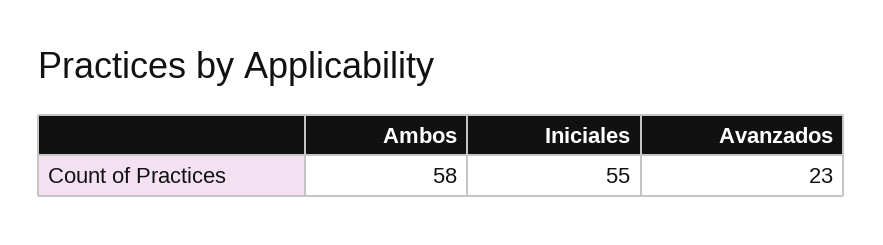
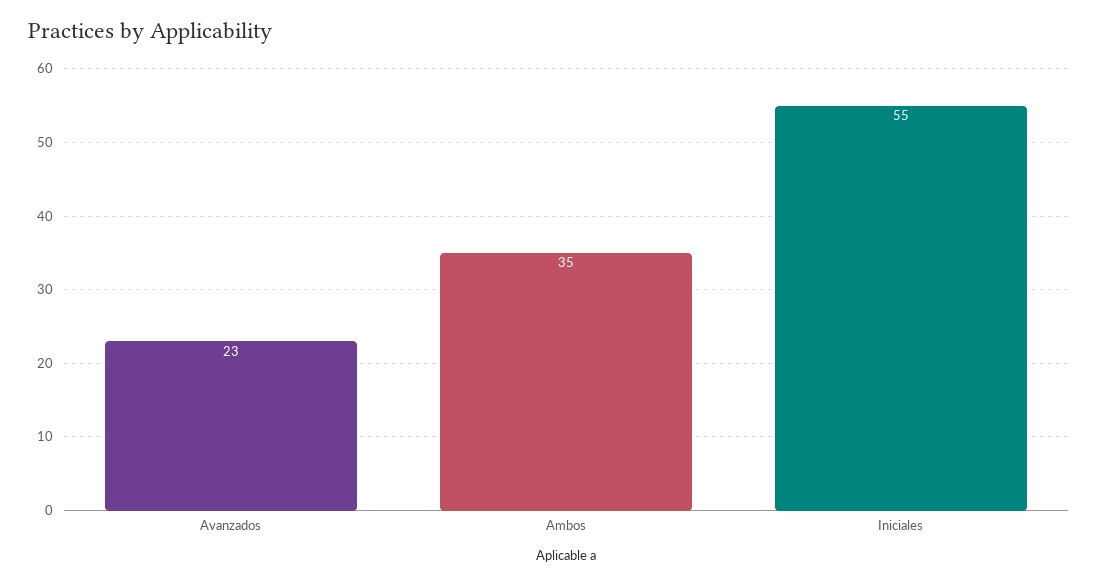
Ambos: 58 -> 35

